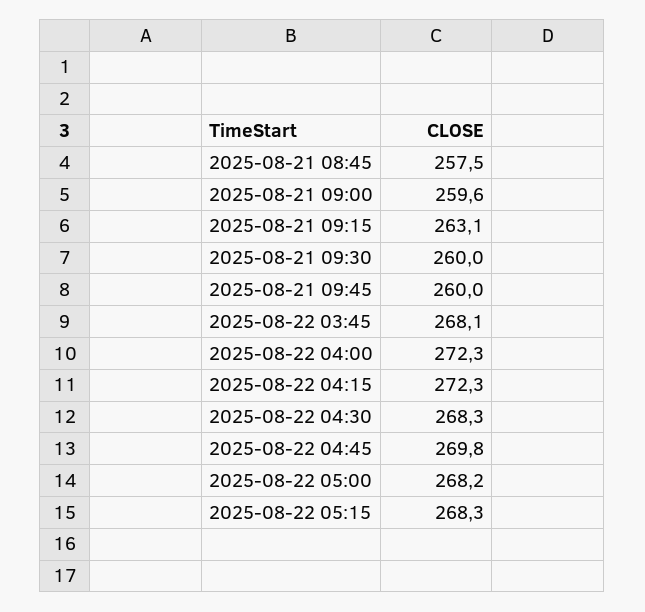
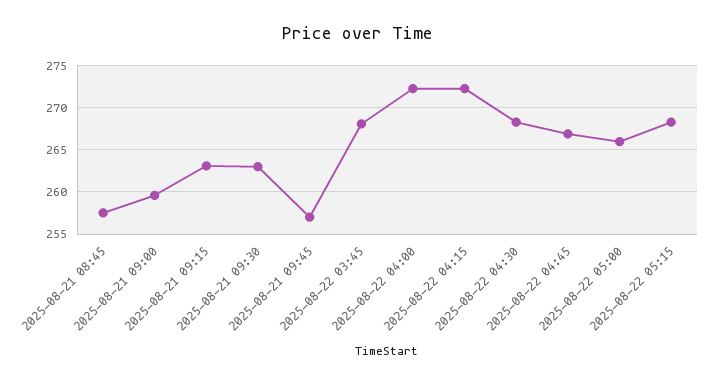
2025-08-21 09:30: 260 -> 263
2025-08-21 09:45: 260 -> 257
2025-08-22 04:45: 269.8 -> 267
2025-08-22 05:00: 268.2 -> 266

